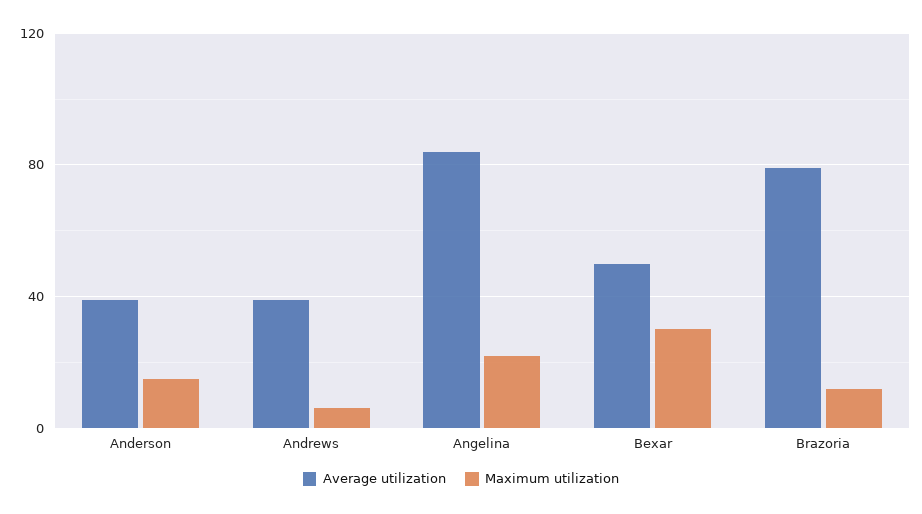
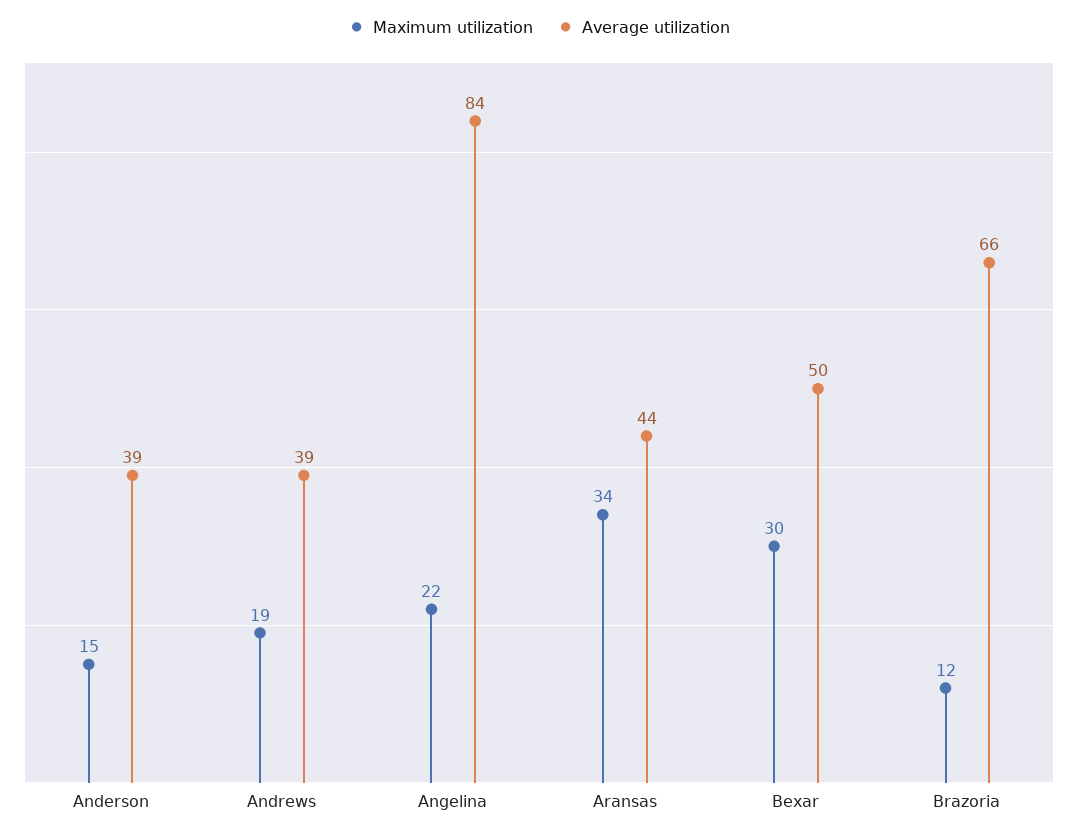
Maximum utilization, Andrews: 5 -> 19
Average utilization, Brazoria: 80 -> 66
Maximum utilization, Aransas: none -> 34
Average utilization, Aransas: none -> 44

